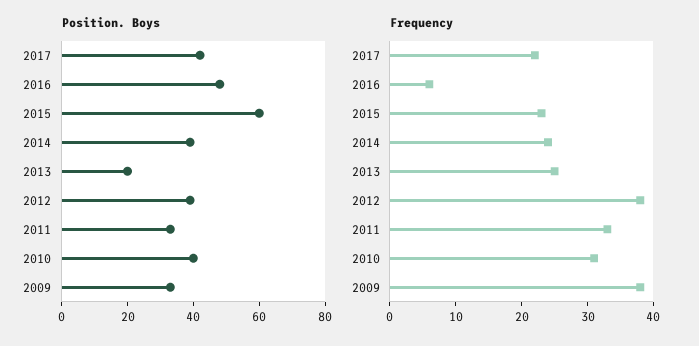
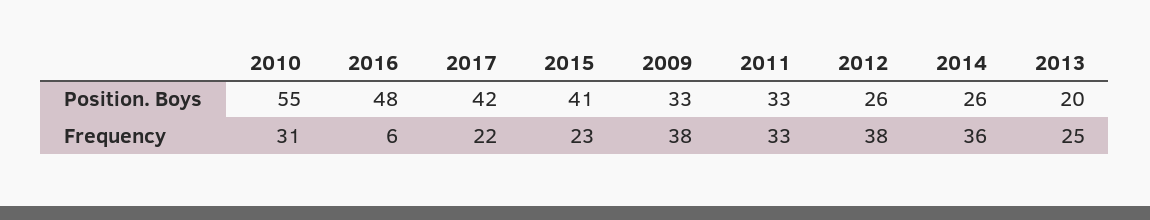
Position. Boys, 2015: 60 -> 41
Position. Boys, 2014: 40 -> 26
Position. Boys, 2012: 40 -> 26
Position. Boys, 2010: 40 -> 55
Frequency, 2014: 25 -> 36

